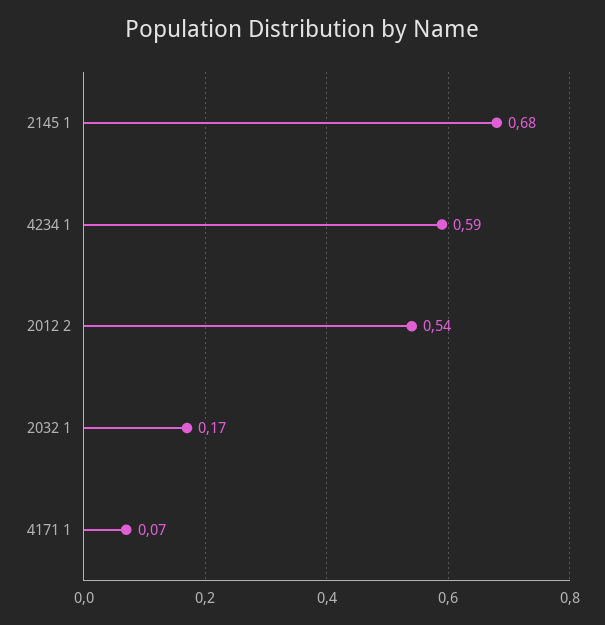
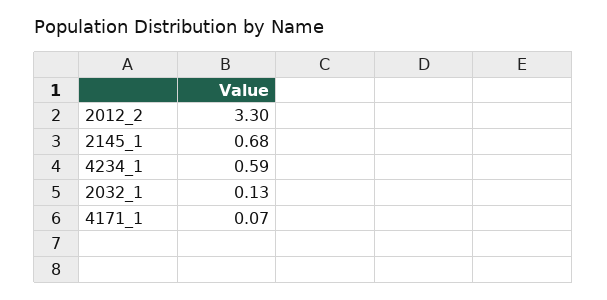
2012 2: 0.54 -> 3.3
2032 1: 0.17 -> 0.13

